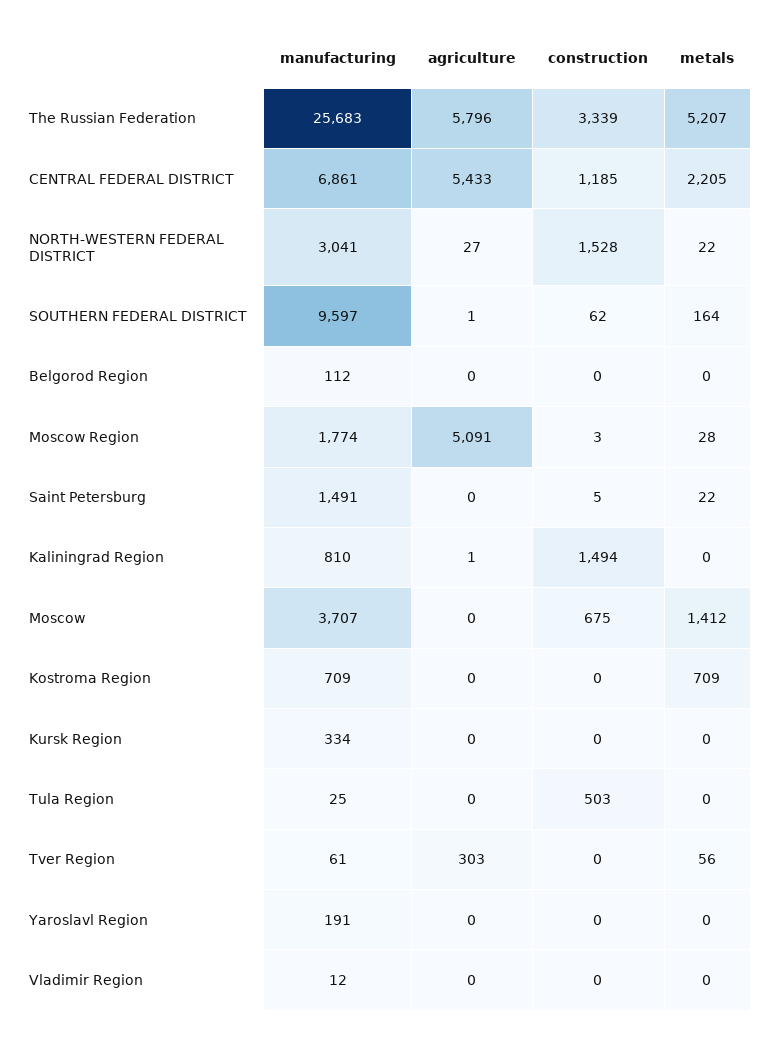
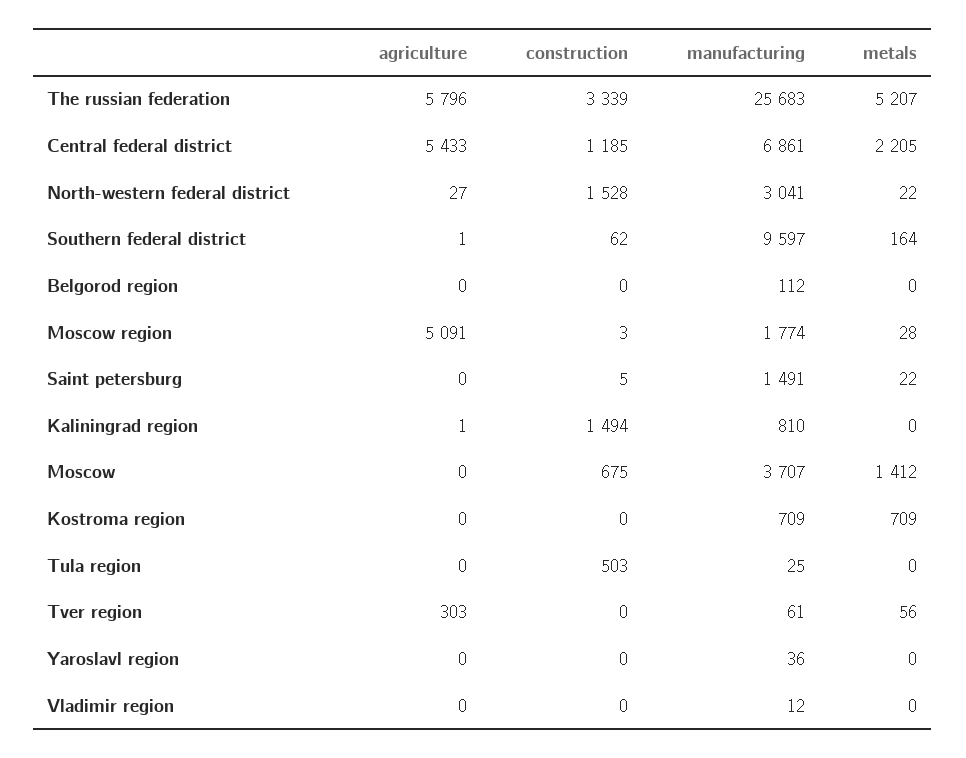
manufacturing, Kursk Region: 334 -> none
agriculture, Kursk Region: 0 -> none
construction, Kursk Region: 0 -> none
metals, Kursk Region: 0 -> none
manufacturing, Yaroslavl Region: 191 -> 36

